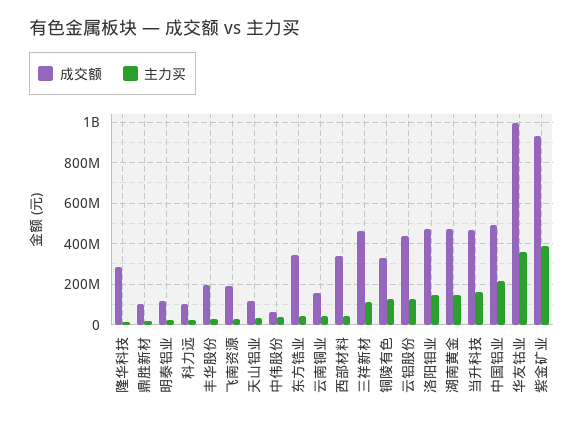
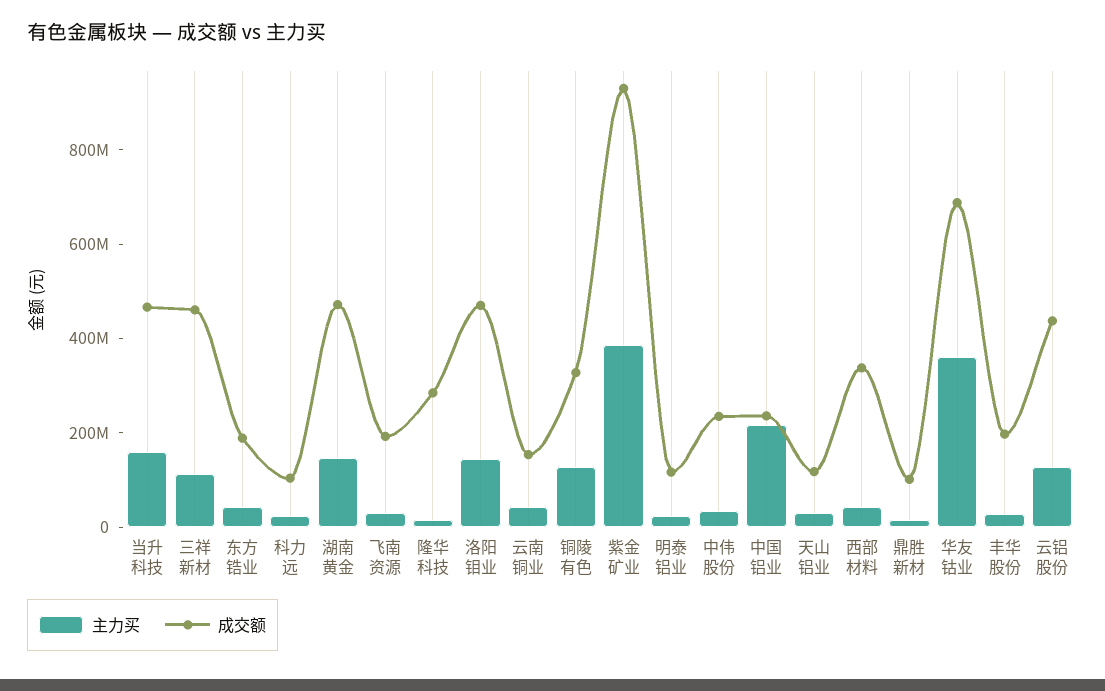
成交额, 中伟股份: 50000000 -> 250000000
成交额, 东方锆业: 350000000 -> 200000000
成交额, 中国铝业: 500000000 -> 250000000
成交额, 华友钴业: 1000000000 -> 700000000

